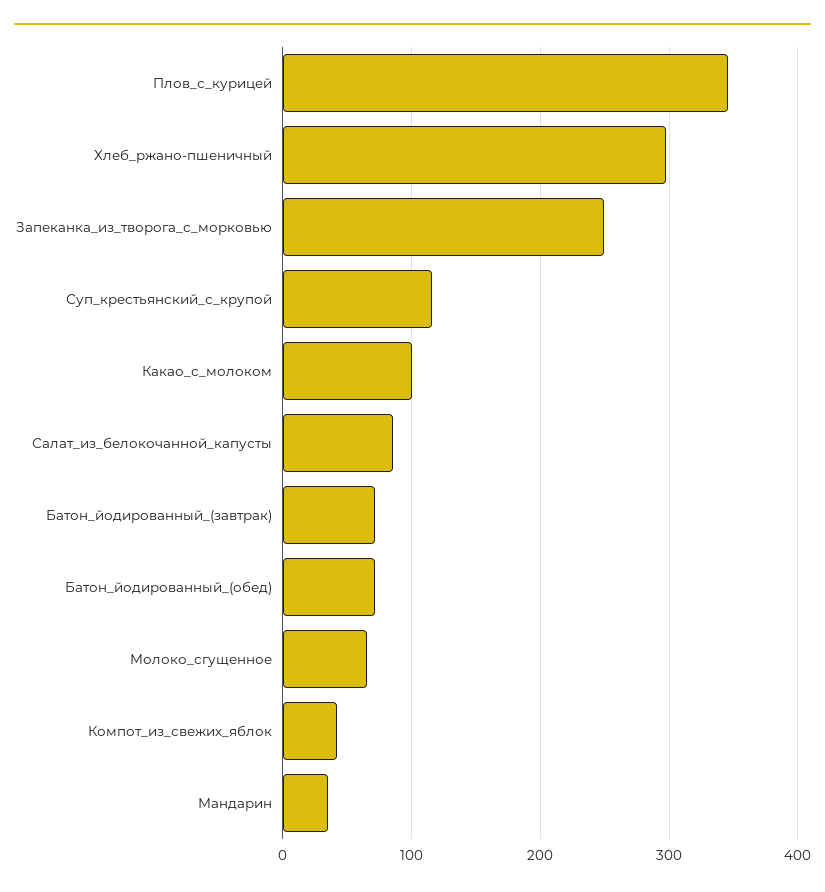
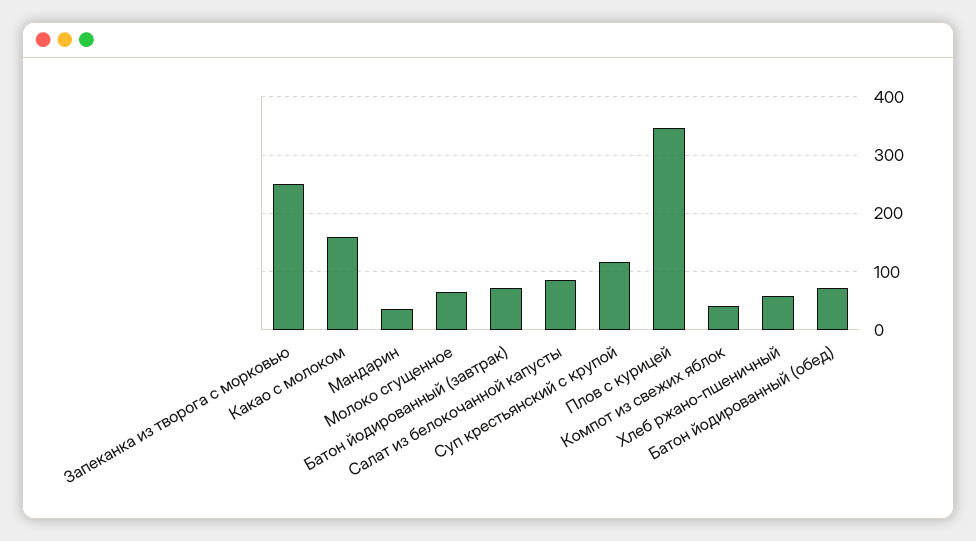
Хлеб_ржано-пшеничный: 300 -> 60
Какао_с_молоком: 100 -> 160

